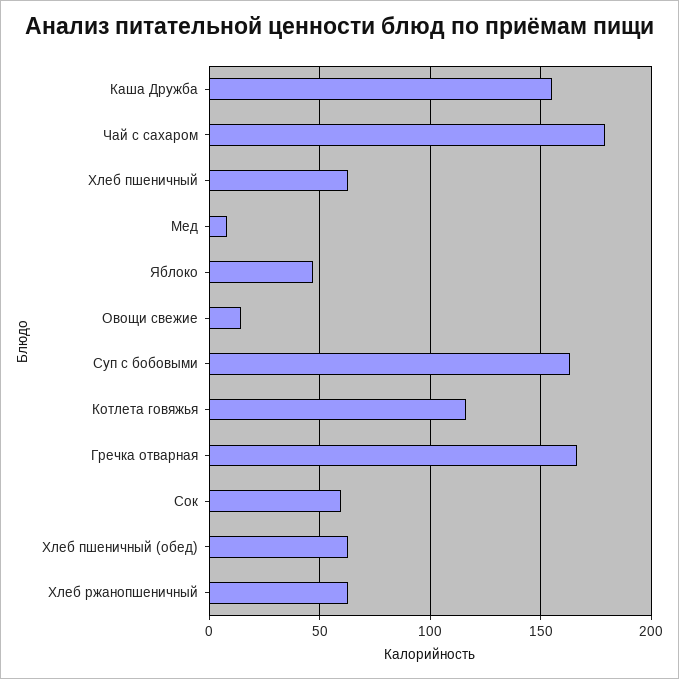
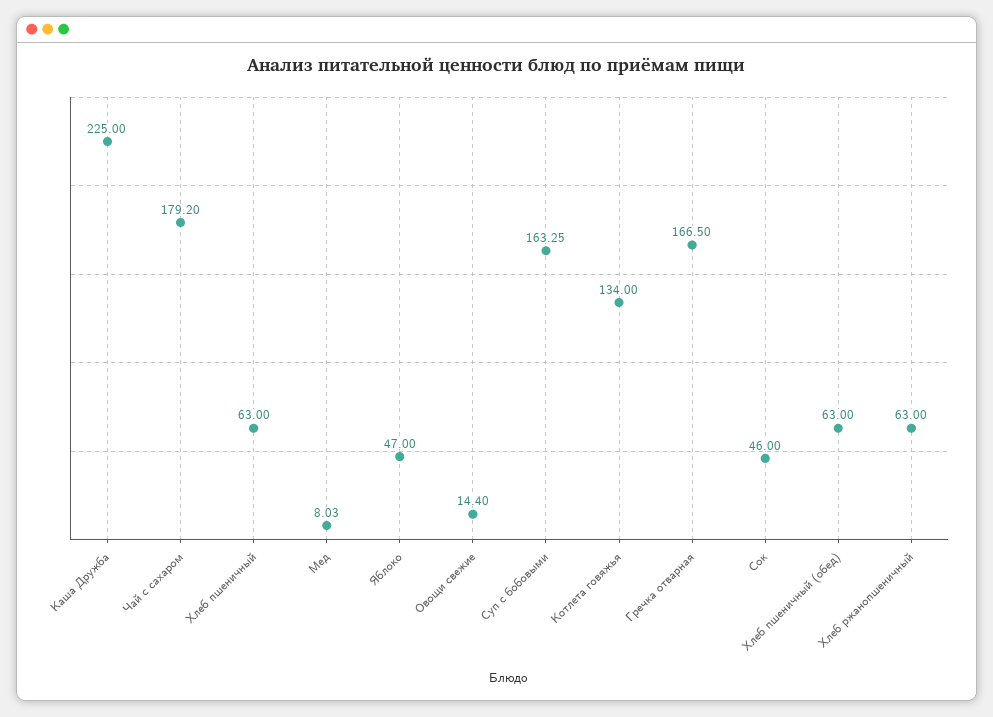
Каша Дружба: 155 -> 225
Котлета говяжья: 115 -> 134
Сок: 60 -> 46

